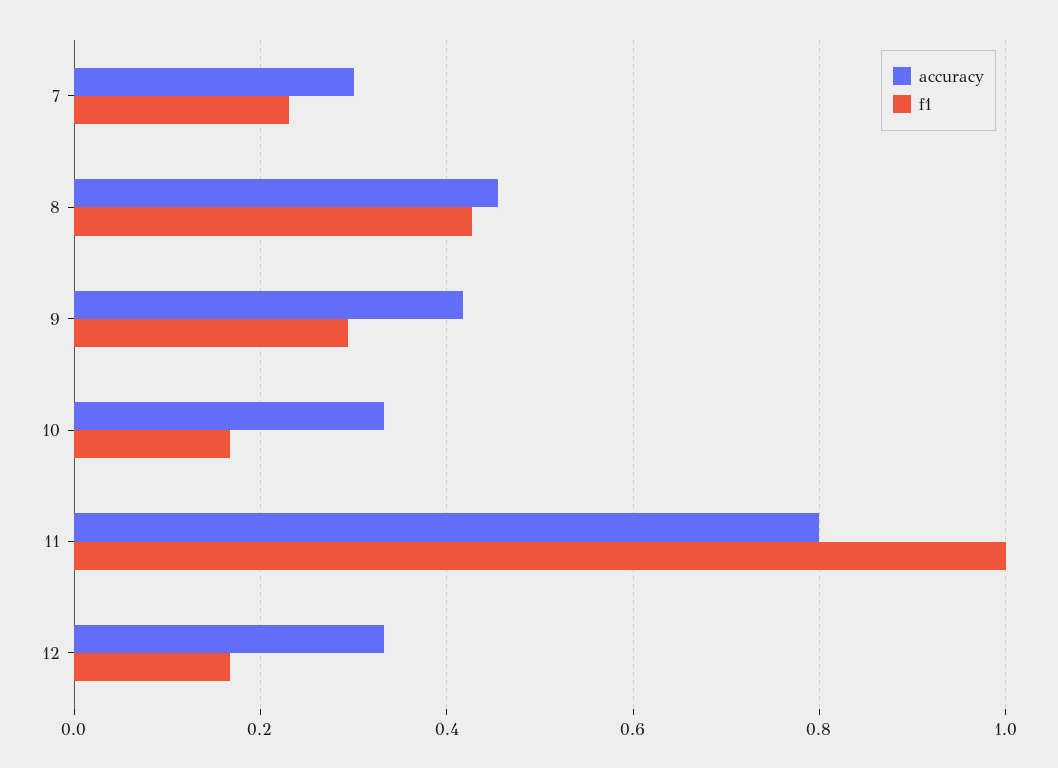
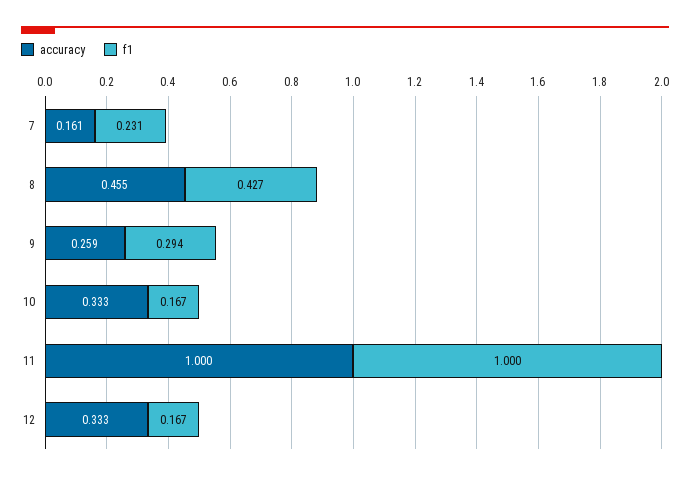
accuracy, 7: 0.3 -> 0.161
accuracy, 9: 0.42 -> 0.259
accuracy, 11: 0.8 -> 1

